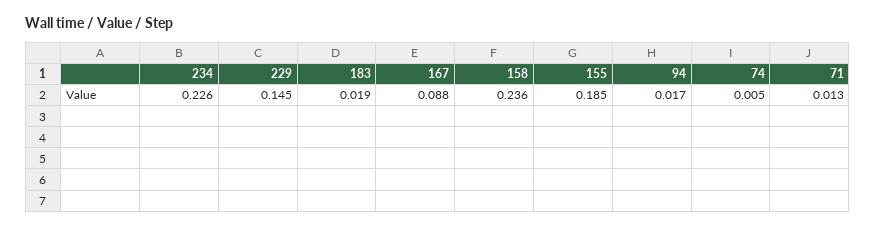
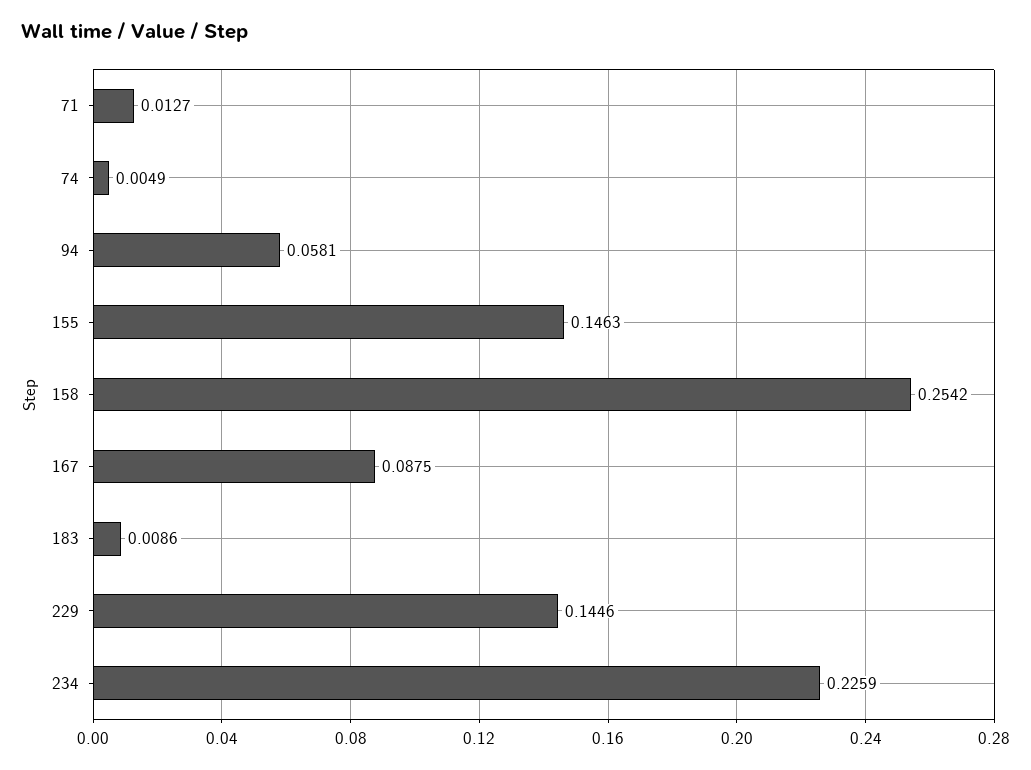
183: 0.019 -> 0.0086
158: 0.236 -> 0.2542
155: 0.185 -> 0.1463
94: 0.017 -> 0.0581

